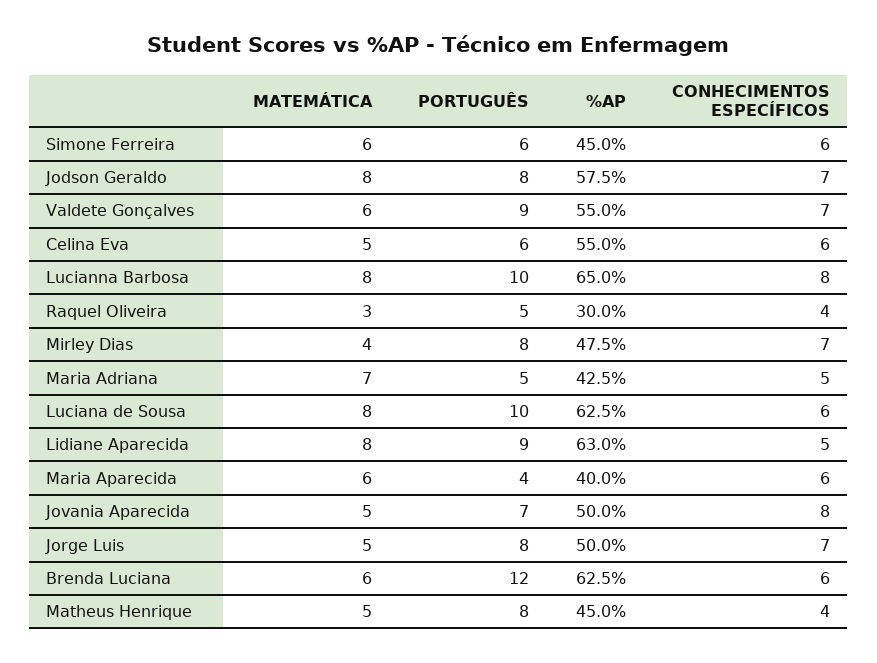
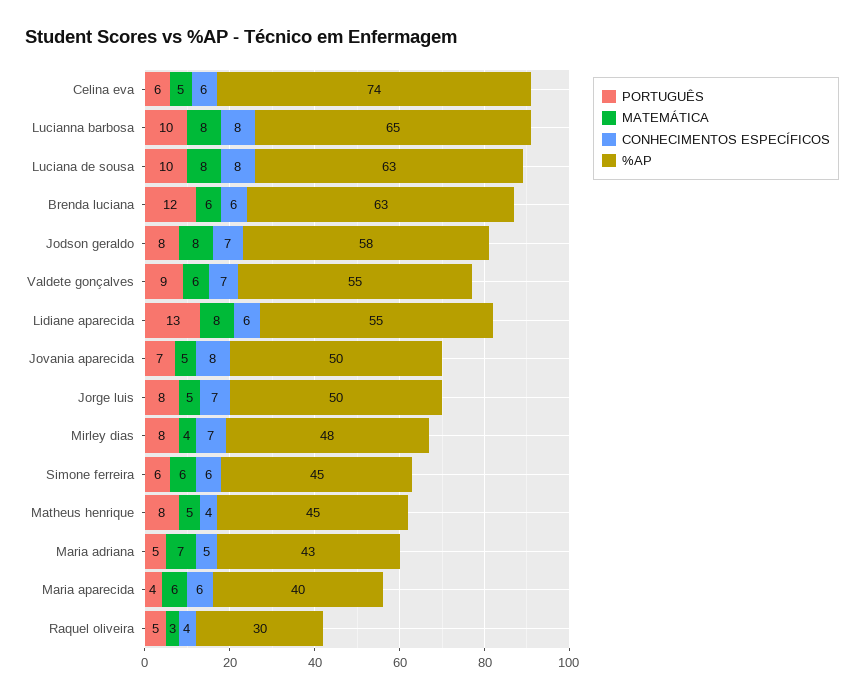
%AP, Celina Eva: 55 -> 74
CONHECIMENTOS ESPECÍFICOS, Luciana de Sousa: 6 -> 8
PORTUGUÊS, Lidiane Aparecida: 9 -> 13
%AP, Lidiane Aparecida: 63 -> 55
CONHECIMENTOS ESPECÍFICOS, Lidiane Aparecida: 5 -> 6

